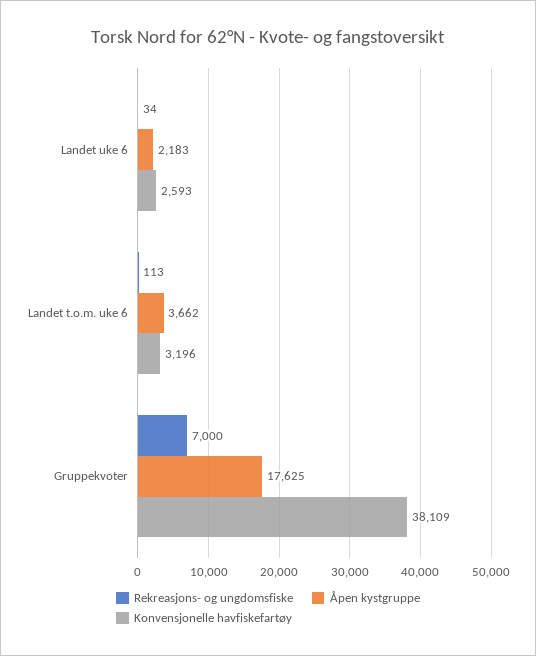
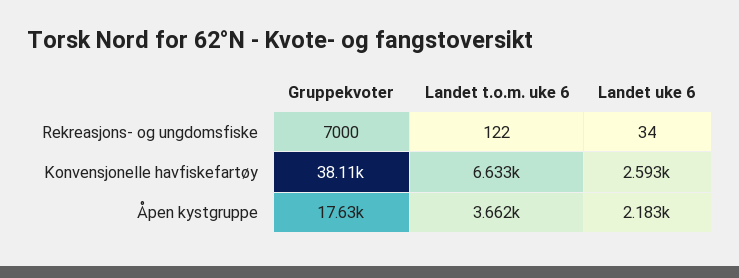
Rekreasjons- og ungdomsfiske, Landet t.o.m. uke 6: 113 -> 122
Konvensjonelle havfiskefartøy, Landet t.o.m. uke 6: 3196 -> 6633

